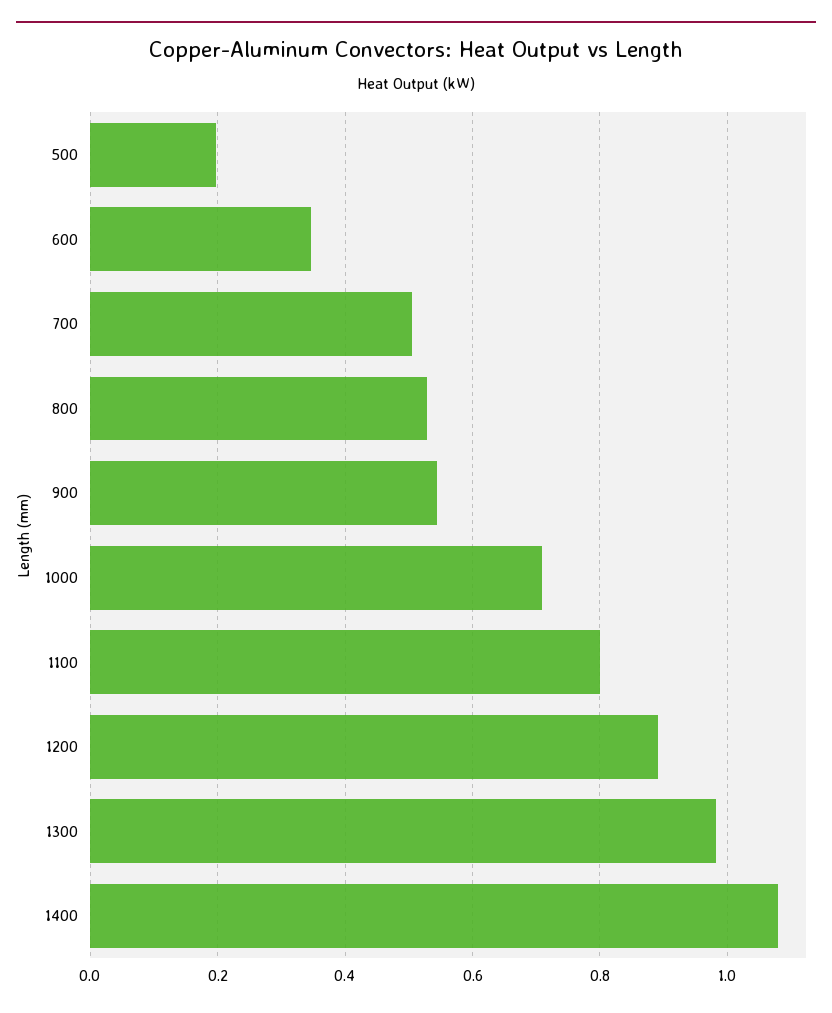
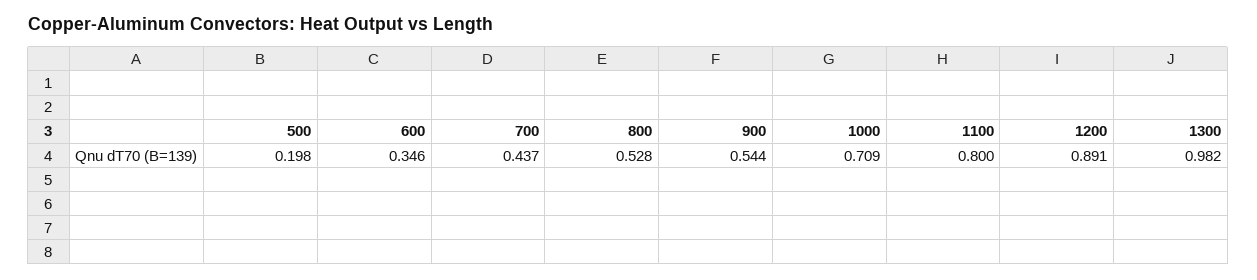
700: 0.5 -> 0.437
1400: 1.08 -> none

